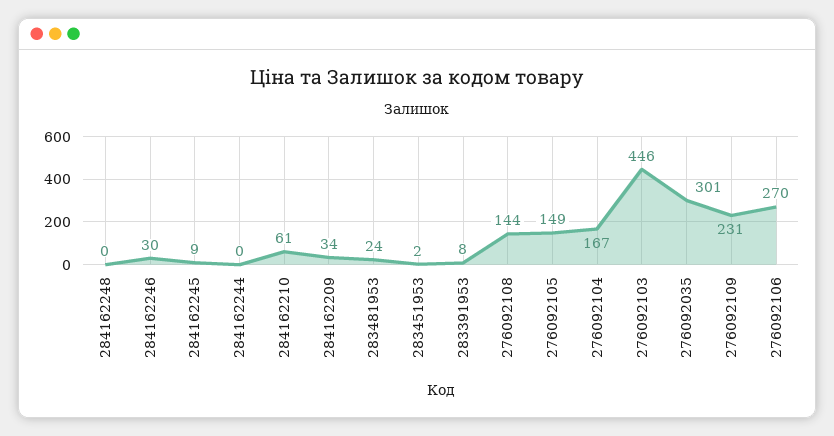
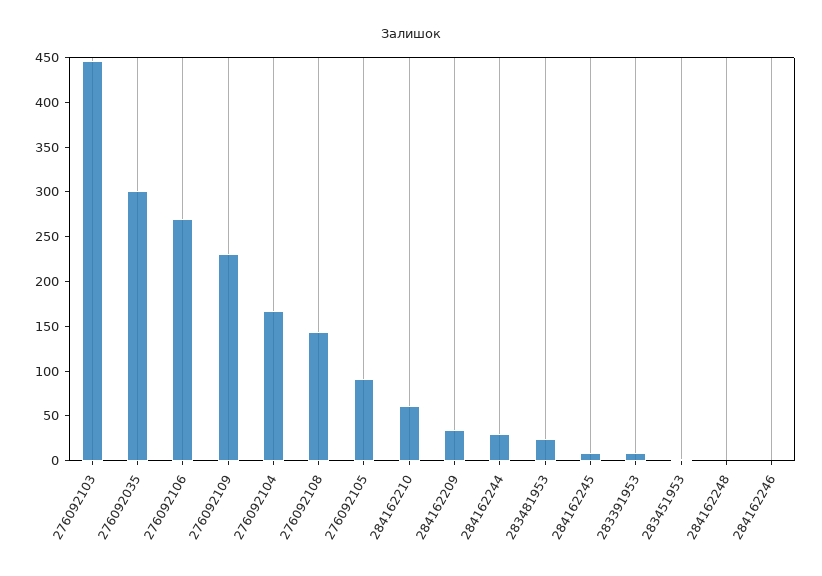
284162246: 30 -> 0
284162244: 0 -> 30
276092105: 149 -> 90

